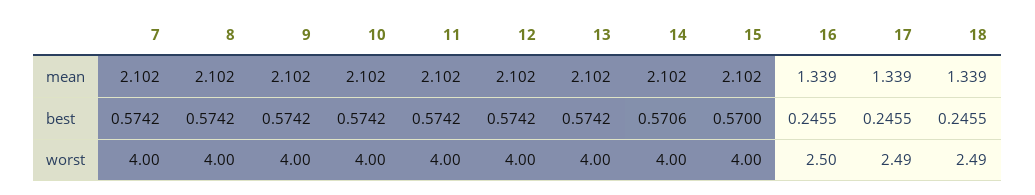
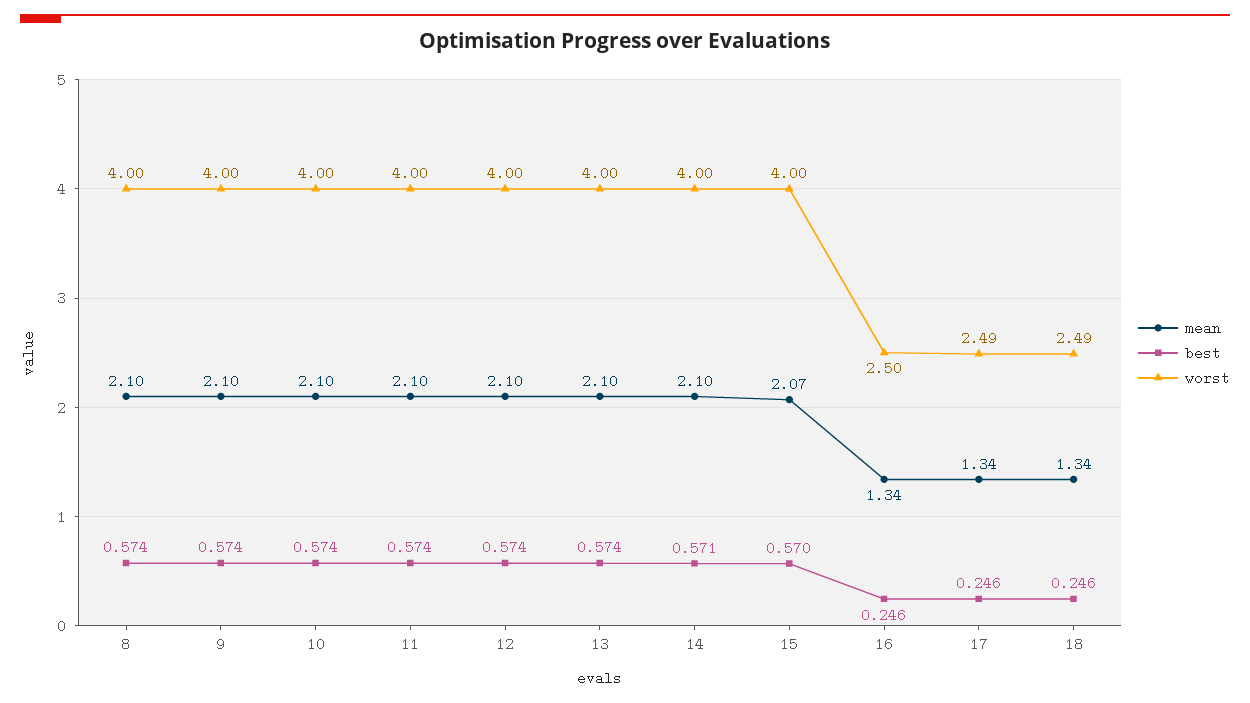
mean, 7: 2.102 -> none
mean, 15: 2.102 -> 2.07
best, 7: 0.5742 -> none
worst, 7: 4 -> none

